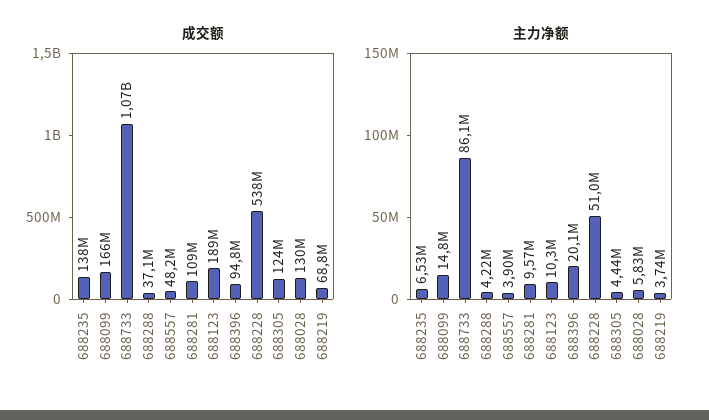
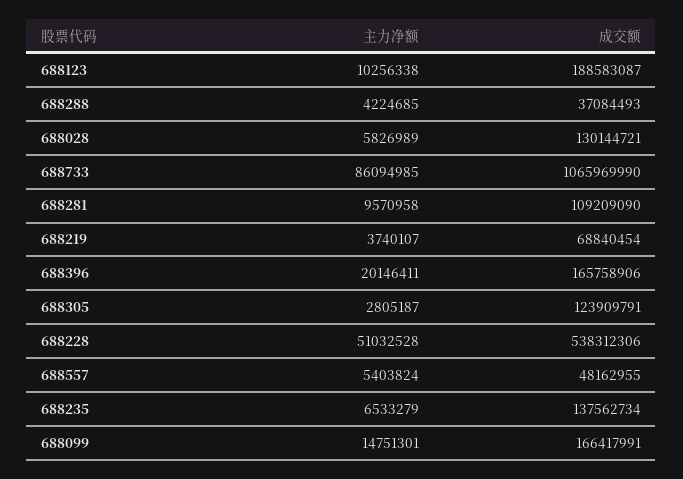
成交额, 688396: 94800000 -> 165758906
主力净额, 688557: 3900000 -> 5403824
主力净额, 688305: 4440000 -> 2805187

